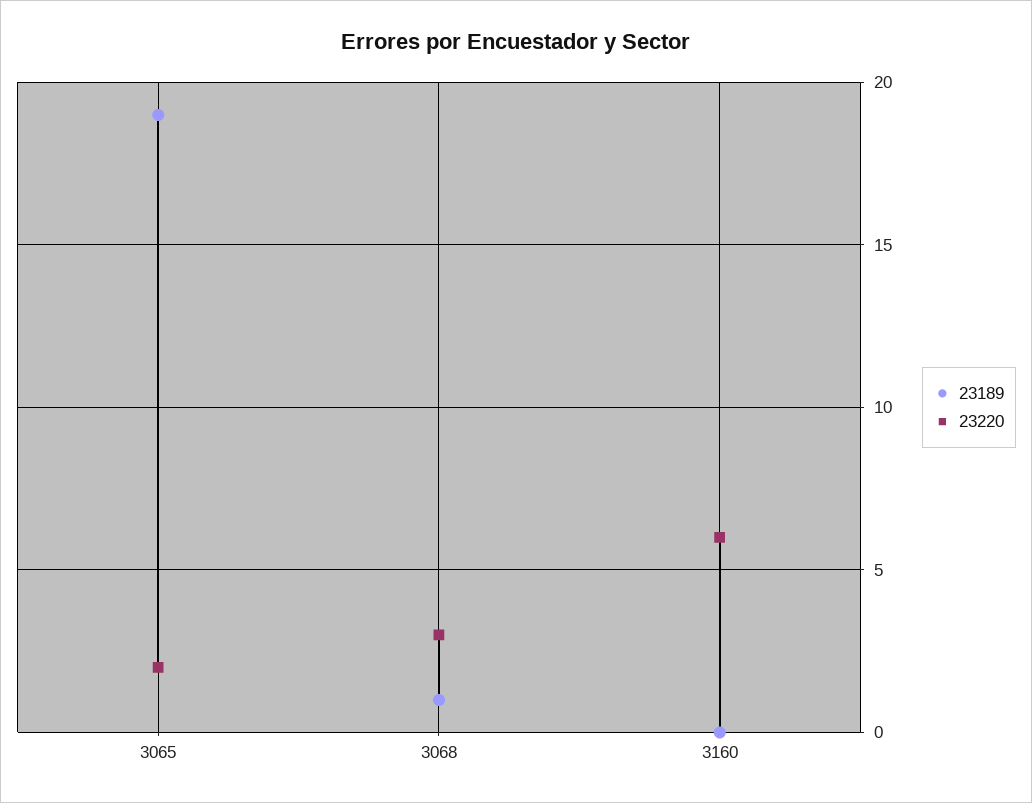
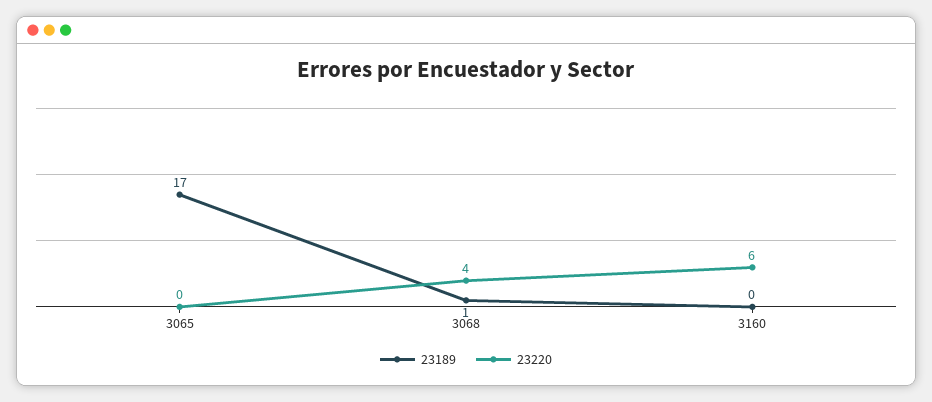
23189, 3065: 19 -> 17
23220, 3065: 2 -> 0
23220, 3068: 3 -> 4

